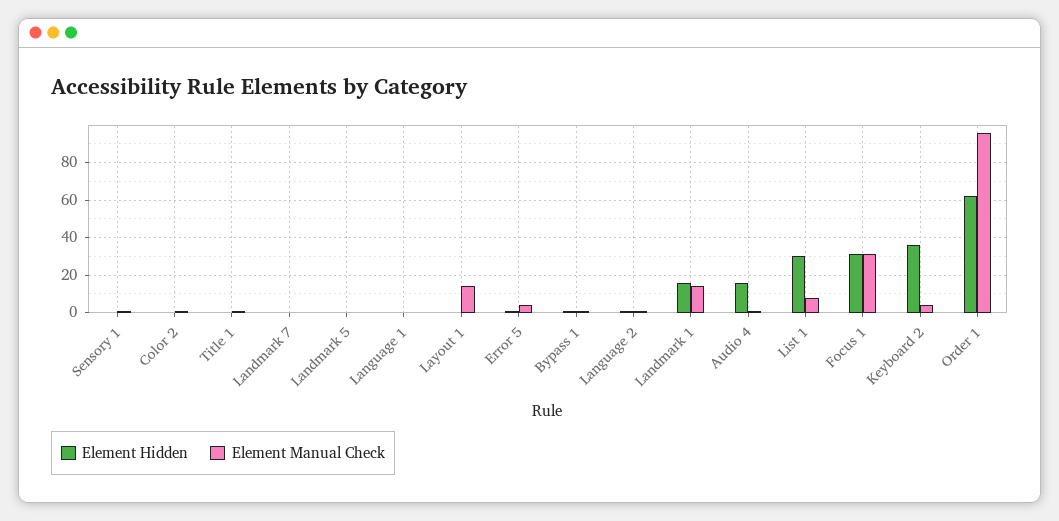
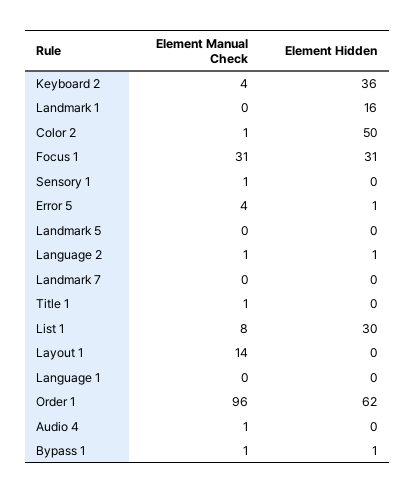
Element Hidden, Color 2: 0 -> 50
Element Manual Check, Landmark 1: 15 -> 0
Element Hidden, Audio 4: 15 -> 0

